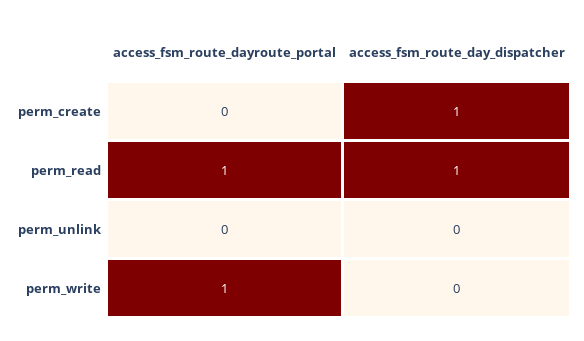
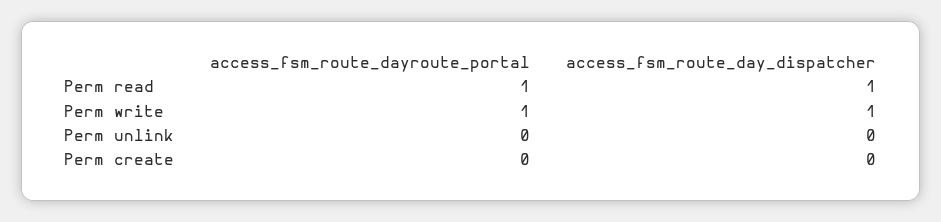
access_fsm_route_day_dispatcher, perm_create: 1 -> 0
access_fsm_route_day_dispatcher, perm_write: 0 -> 1

